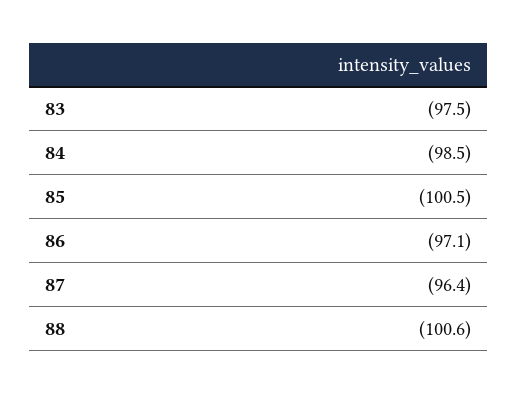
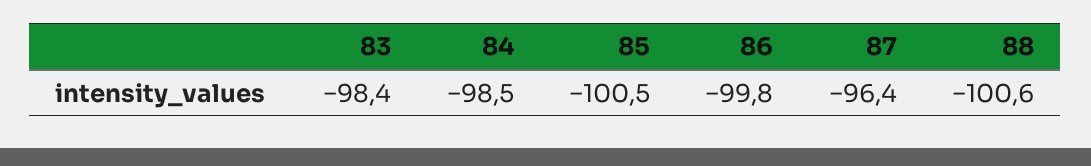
83: -97.5 -> -98.4
86: -97.1 -> -99.8

